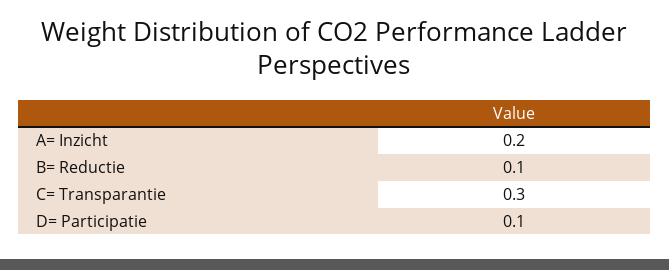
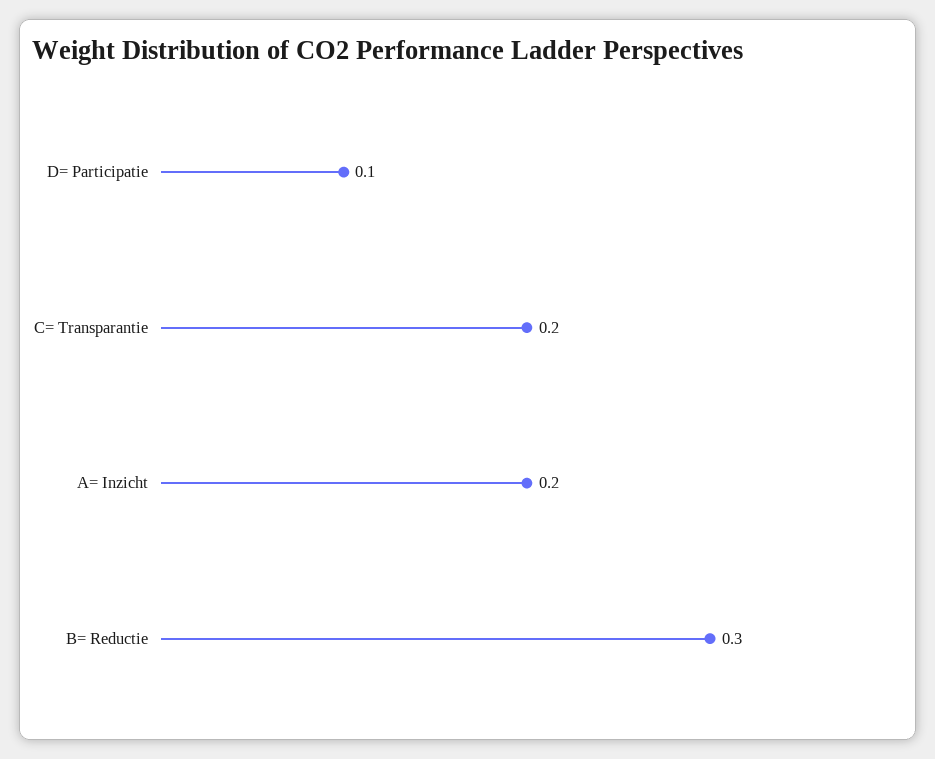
B= Reductie: 0.1 -> 0.3
C= Transparantie: 0.3 -> 0.2

